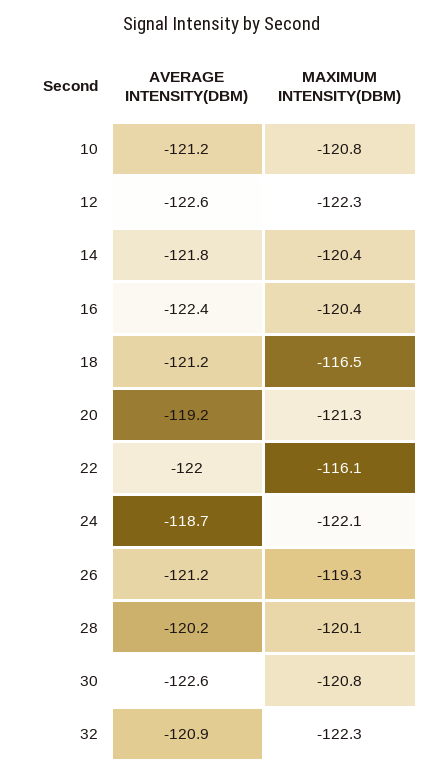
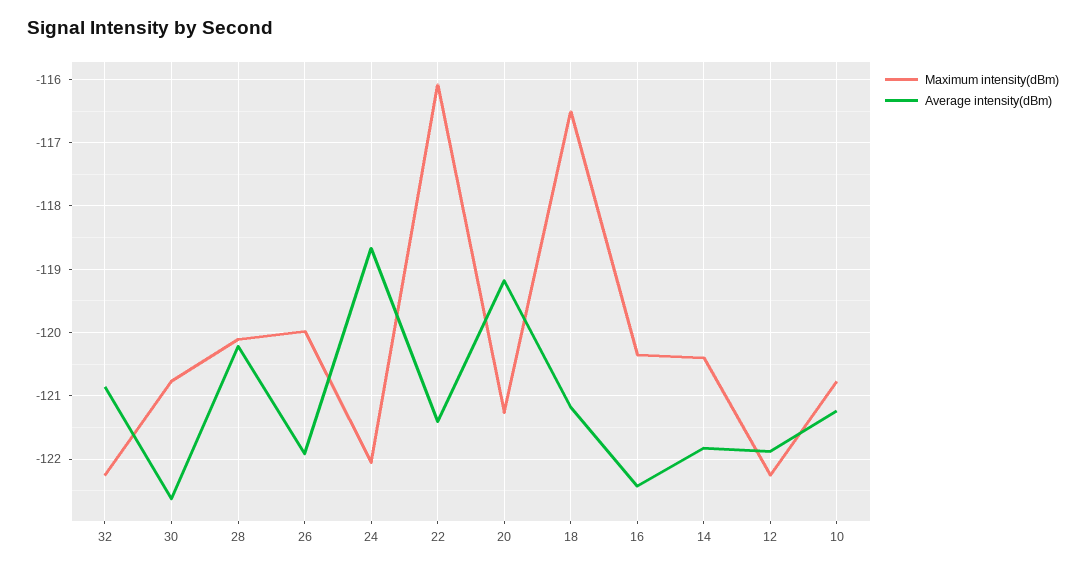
AVERAGE INTENSITY(DBM), 12: -122.6 -> -121.9
AVERAGE INTENSITY(DBM), 22: -122 -> -121.4
AVERAGE INTENSITY(DBM), 26: -121.2 -> -121.9
MAXIMUM INTENSITY(DBM), 26: -119.3 -> -120

